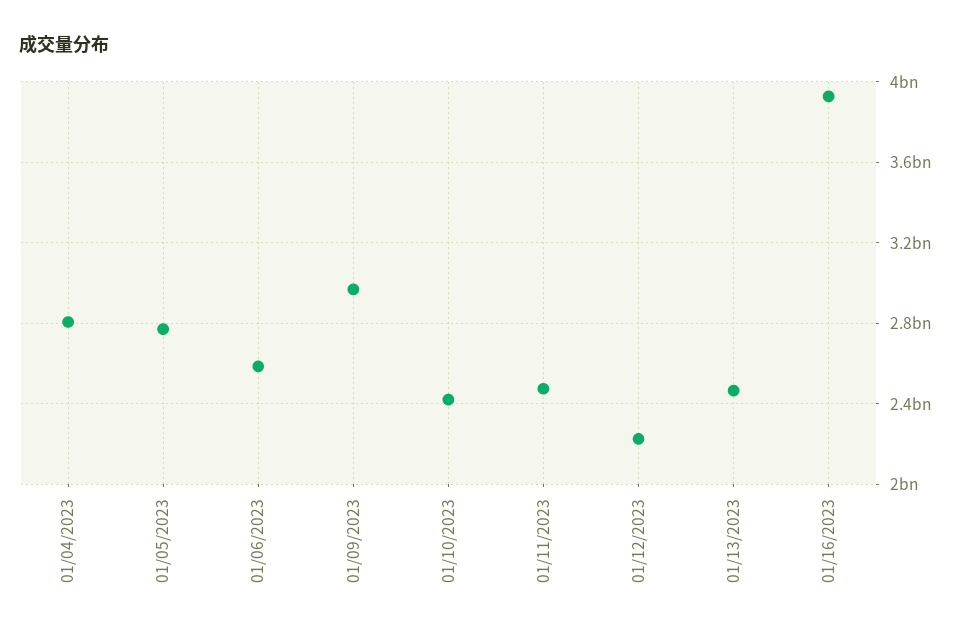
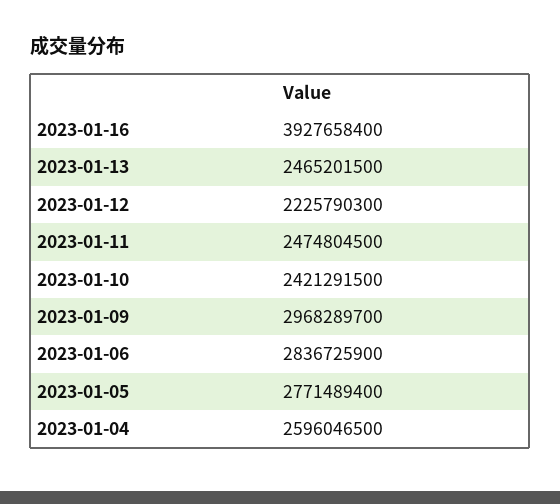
01/04/2023: 2800000000 -> 2596046500
01/06/2023: 2600000000 -> 2836725900

